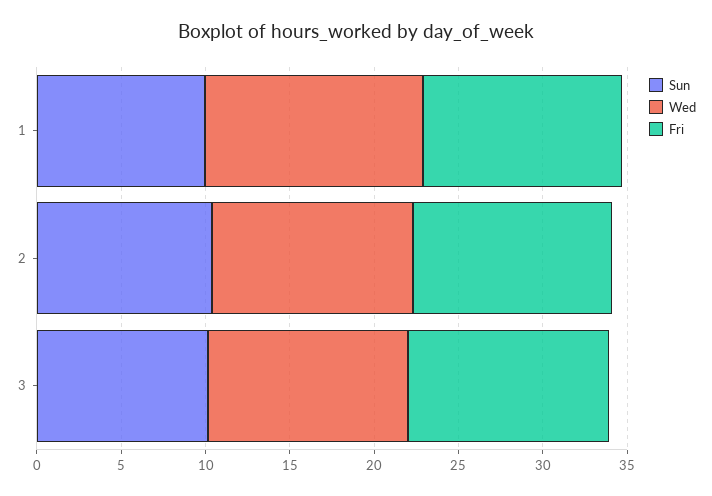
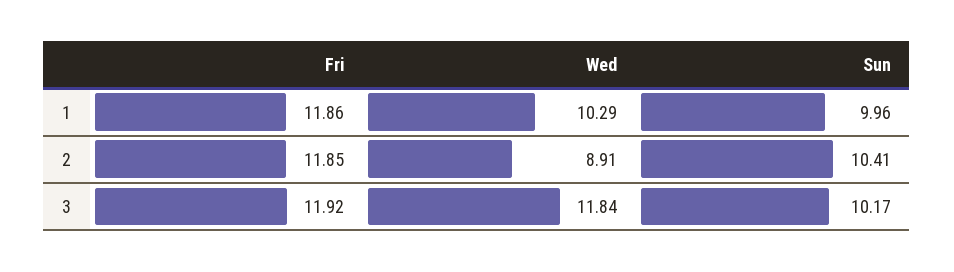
Wed, 1: 13 -> 10.29
Wed, 2: 12 -> 8.91

